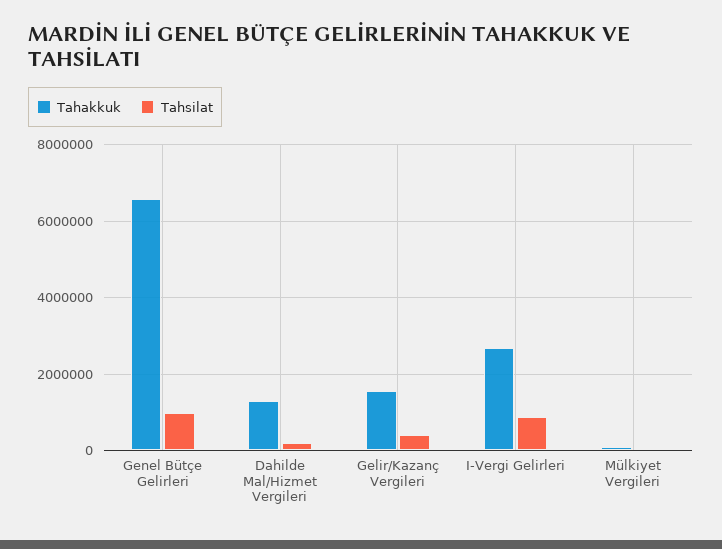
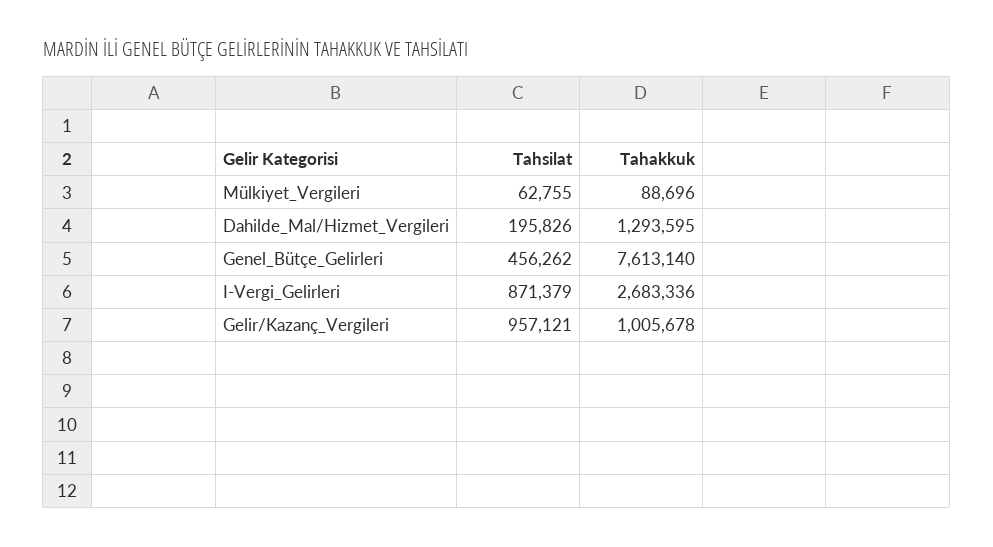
Tahakkuk, Genel Bütçe Gelirleri: 6600000 -> 7613140
Tahsilat, Genel Bütçe Gelirleri: 1000000 -> 456262
Tahakkuk, Gelir/Kazanç Vergileri: 1600000 -> 1005678
Tahsilat, Gelir/Kazanç Vergileri: 400000 -> 957121

